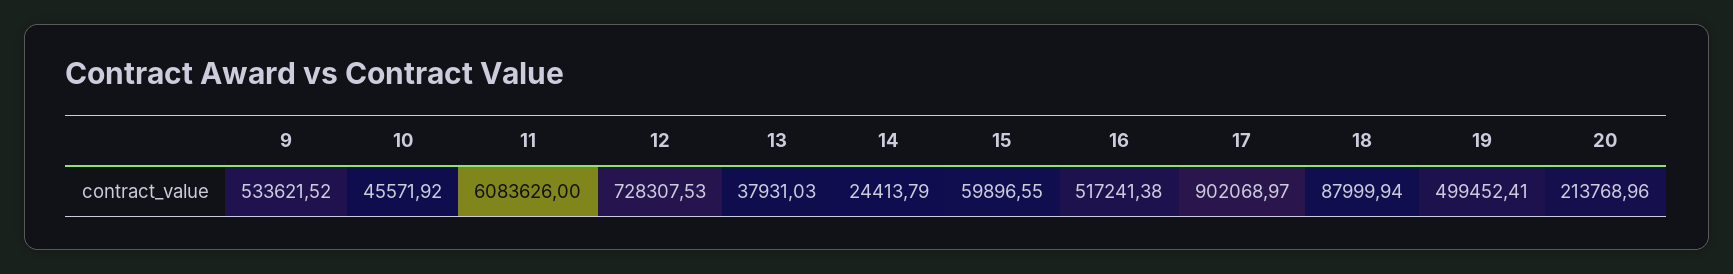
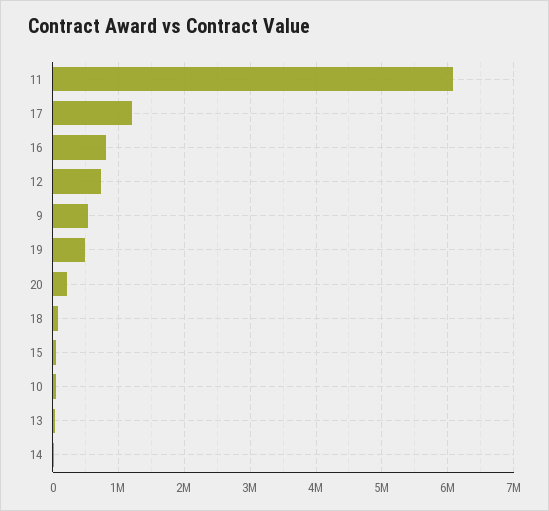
16: 517241.38 -> 800000
17: 902068.97 -> 1200000

